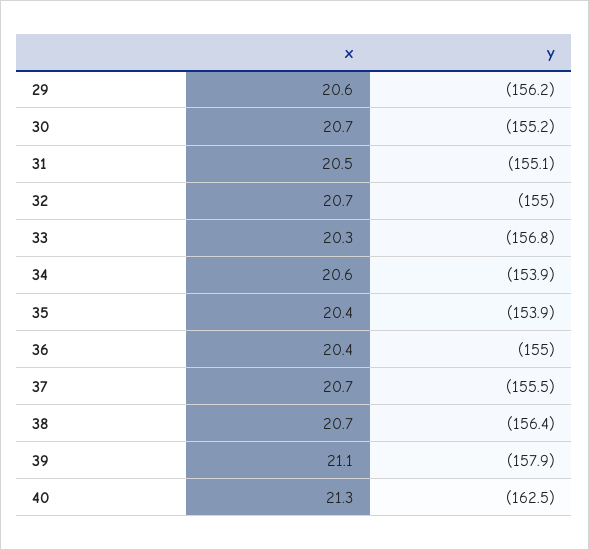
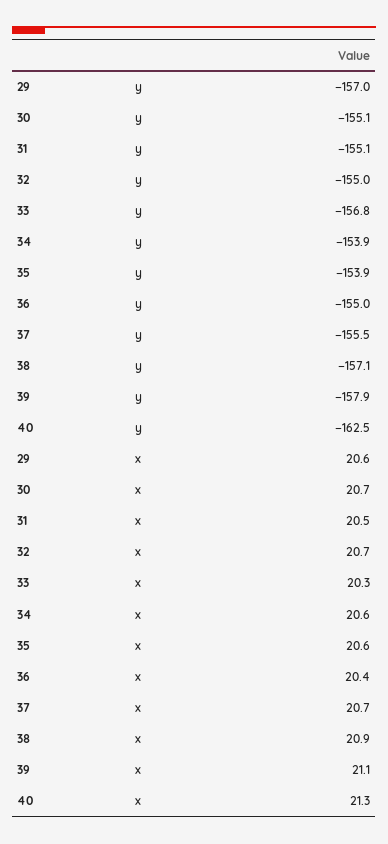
y, 29: -156.2 -> -157
y, 30: -155.2 -> -155.1
x, 35: 20.4 -> 20.6
x, 38: 20.7 -> 20.9
y, 38: -156.4 -> -157.1

